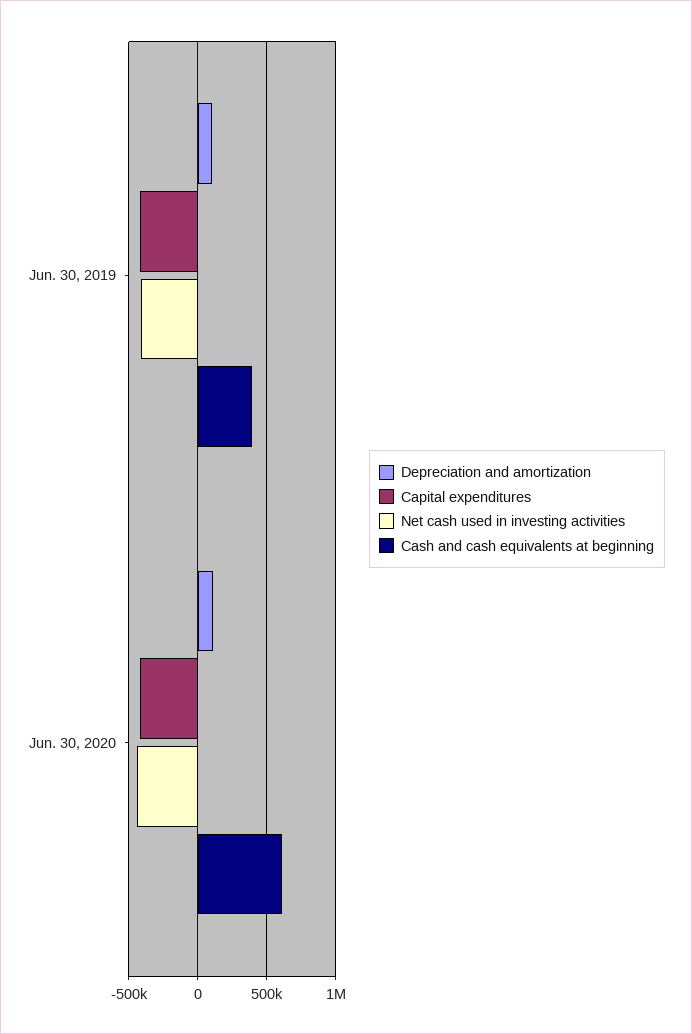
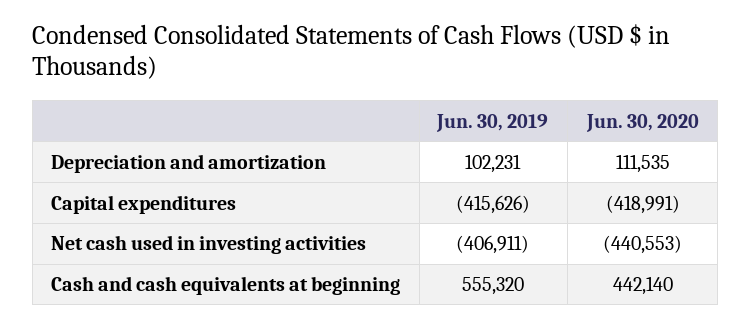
Cash and cash equivalents at beginning, Jun. 30, 2019: 400000 -> 555320
Cash and cash equivalents at beginning, Jun. 30, 2020: 600000 -> 442140

